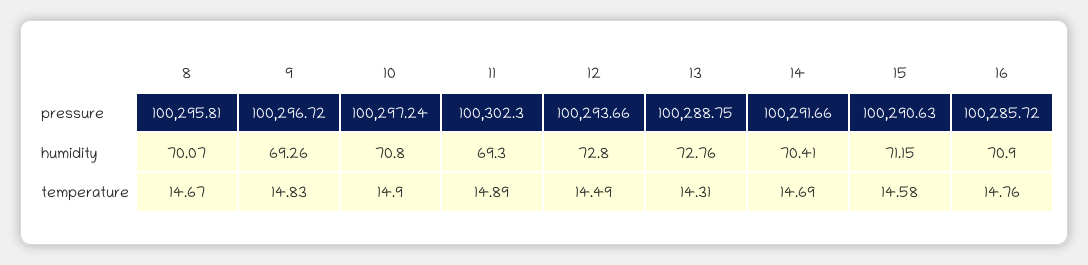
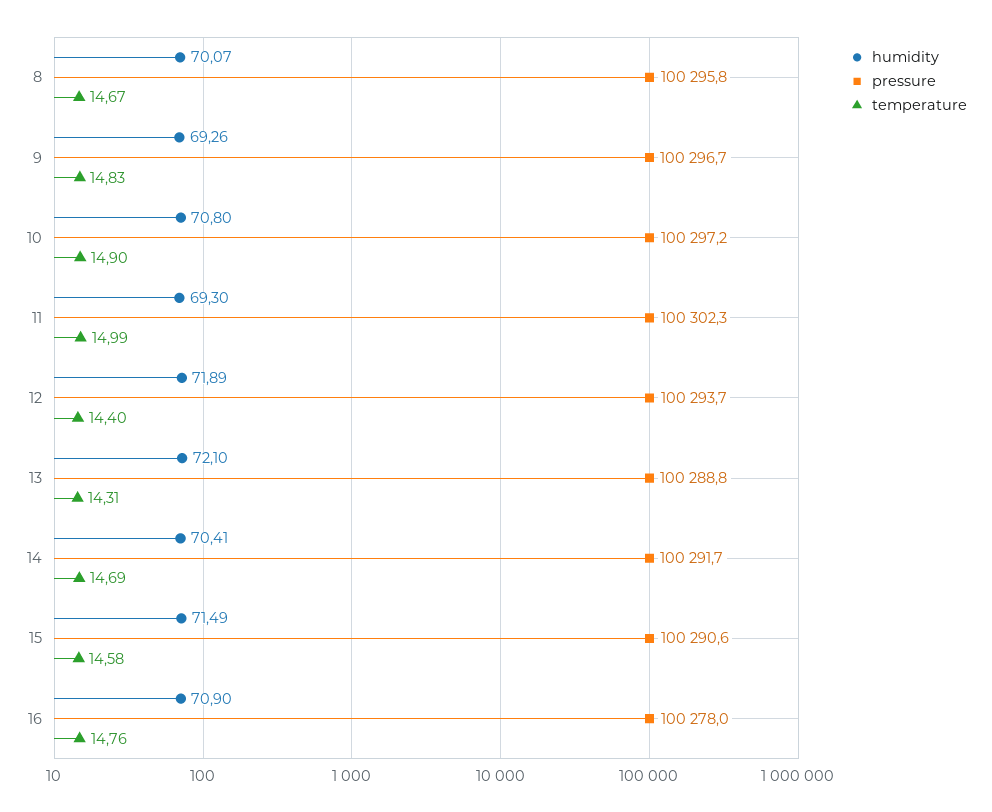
pressure, 16: 100285.72 -> 100278
humidity, 12: 72.8 -> 71.89
humidity, 13: 72.76 -> 72.1
humidity, 15: 71.15 -> 71.49
temperature, 11: 14.89 -> 14.99
temperature, 12: 14.49 -> 14.4

